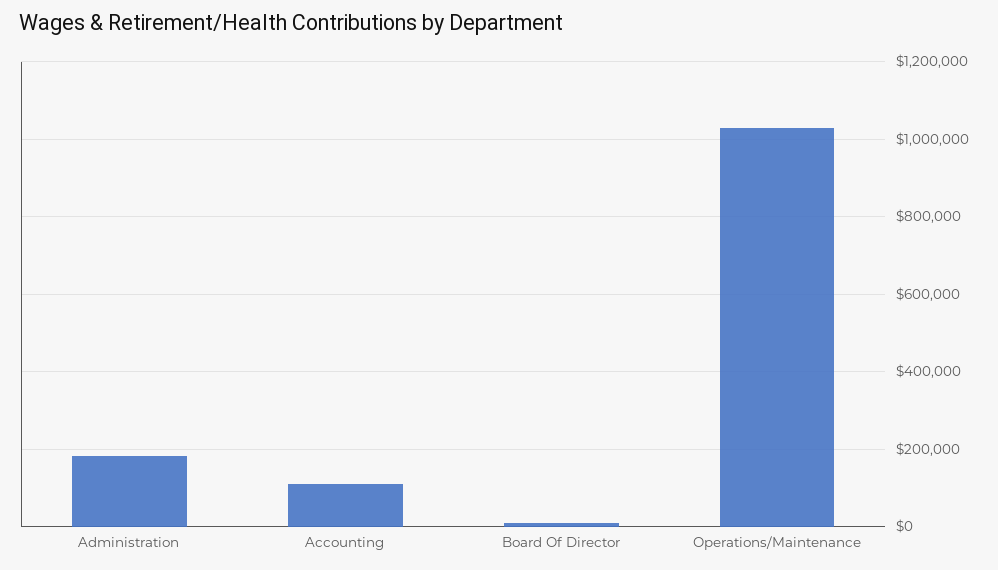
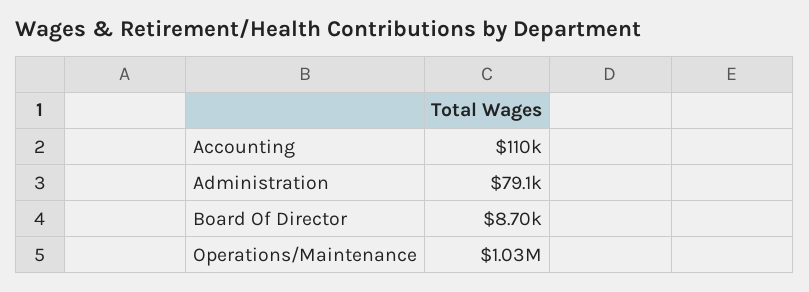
Administration: 180000 -> 79100

